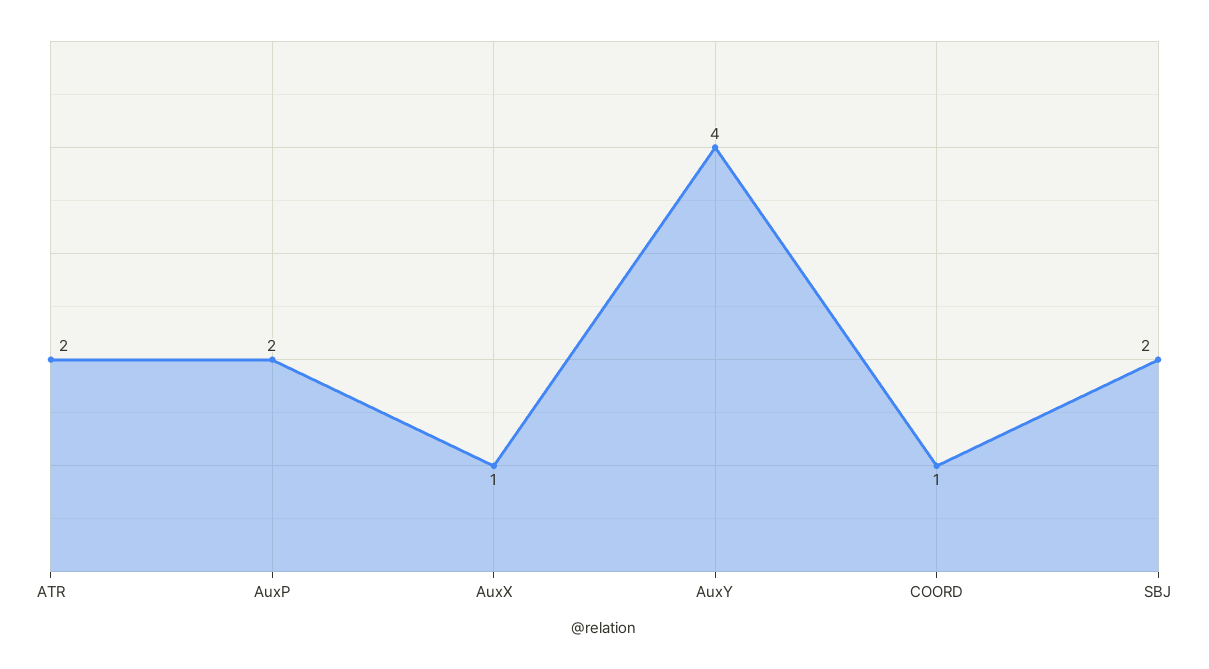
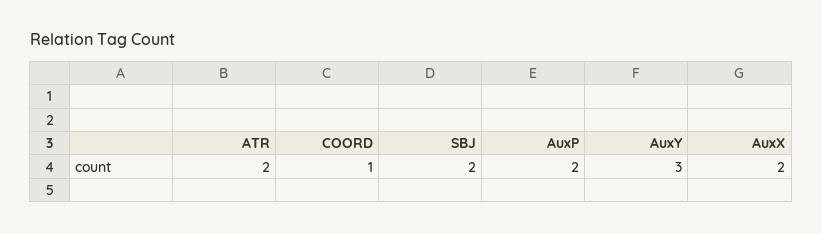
AuxX: 1 -> 2
AuxY: 4 -> 3

